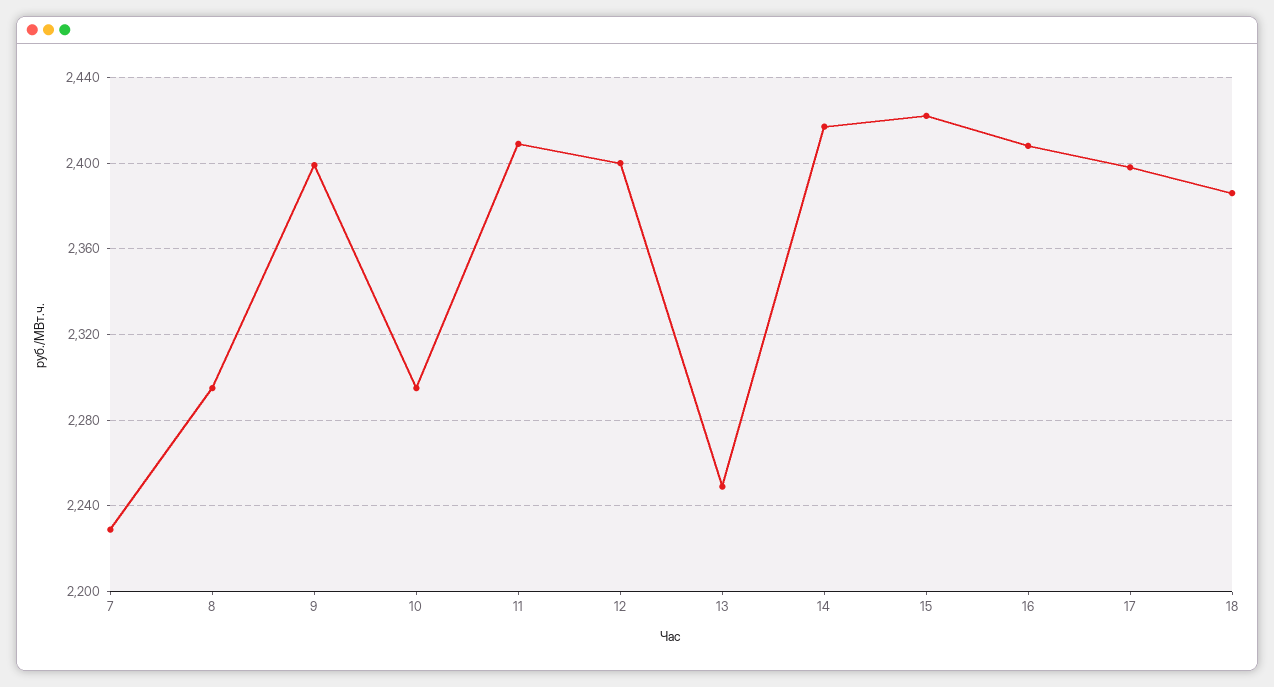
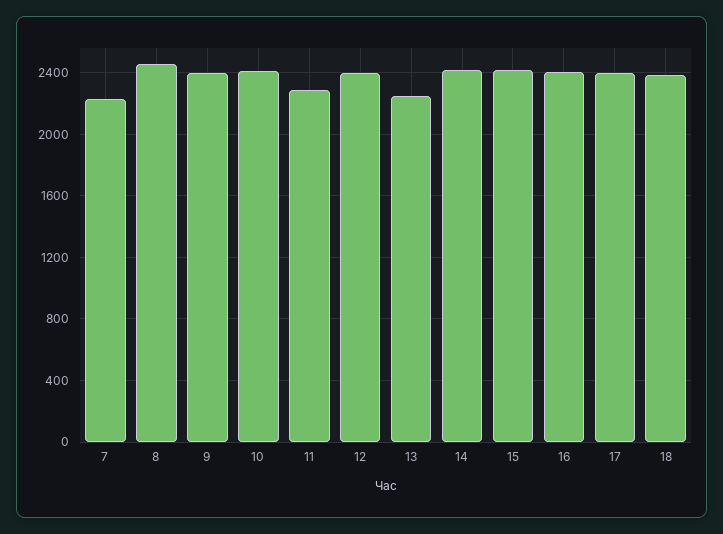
8: 2295 -> 2450
10: 2295 -> 2400
11: 2410 -> 2300

